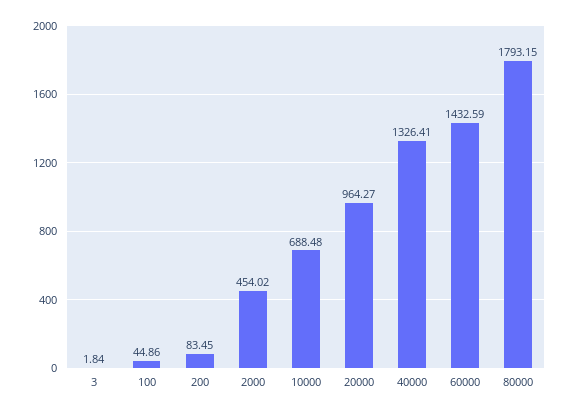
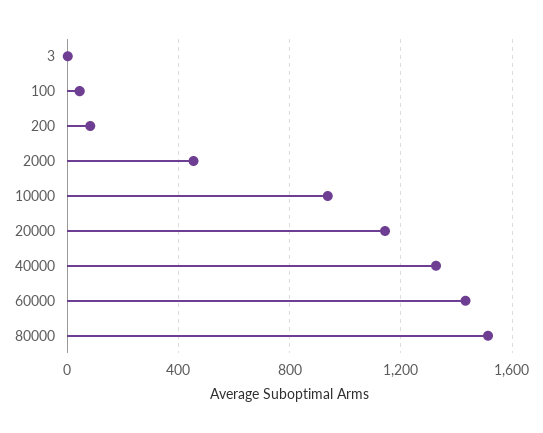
10000: 688.48 -> 950
20000: 964.27 -> 1150
80000: 1793.15 -> 1500

